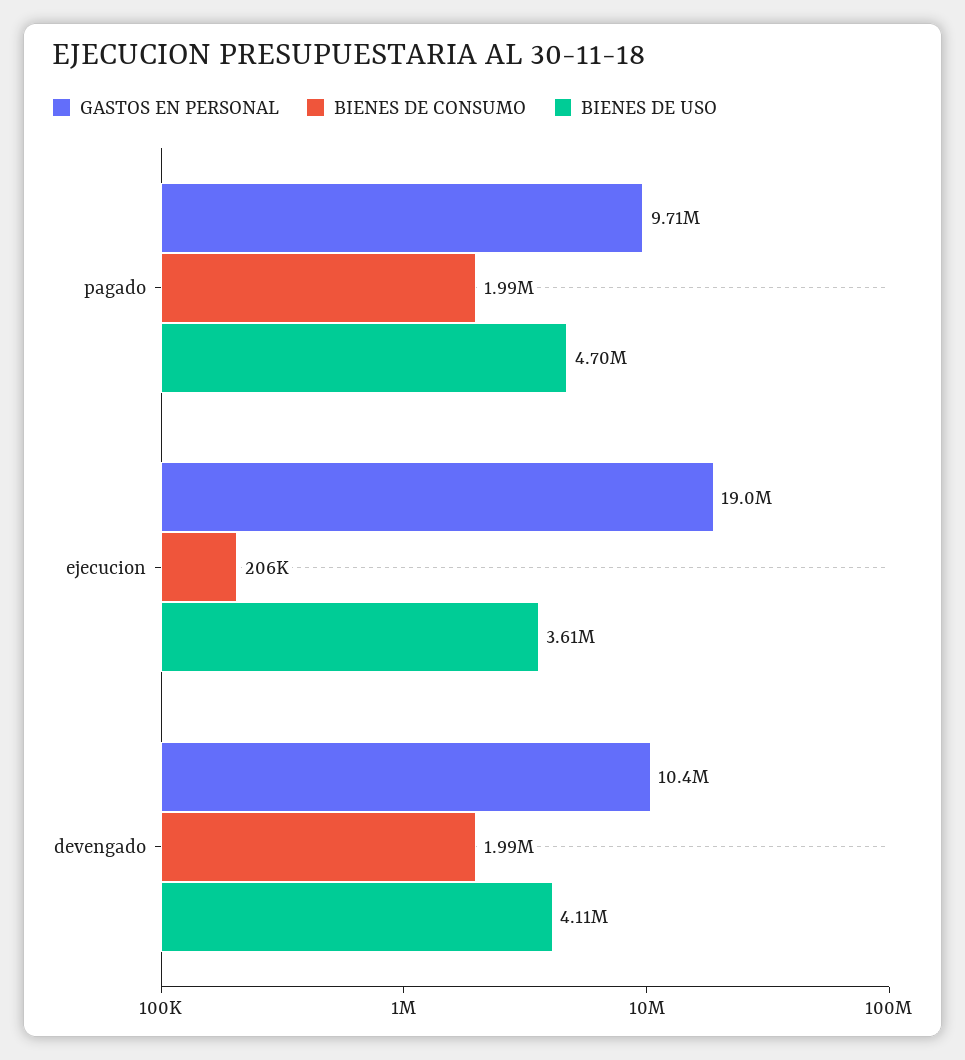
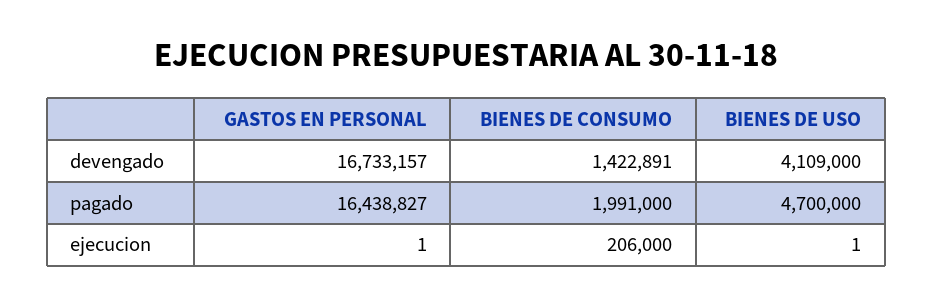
GASTOS EN PERSONAL, pagado: 9710000 -> 16438827
GASTOS EN PERSONAL, ejecucion: 19000000 -> 1
BIENES DE USO, ejecucion: 3610000 -> 1
GASTOS EN PERSONAL, devengado: 10400000 -> 16733157
BIENES DE CONSUMO, devengado: 1990000 -> 1422891

